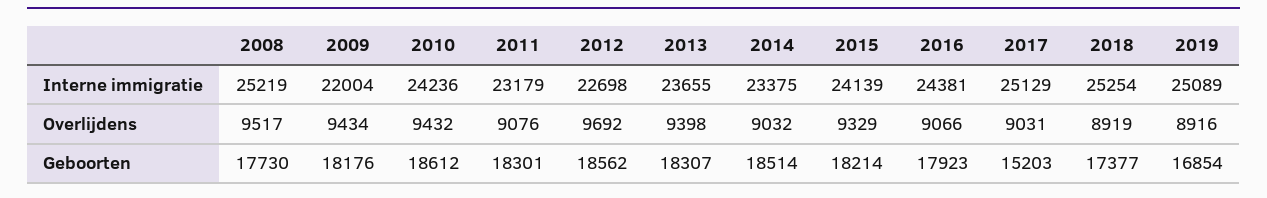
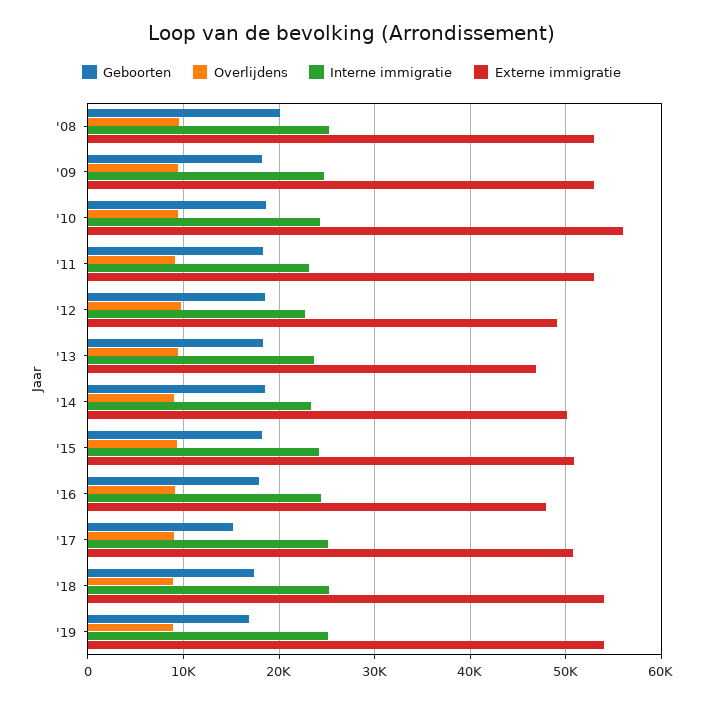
Interne immigratie, 2009: 22004 -> 25000
Geboorten, 2008: 17730 -> 20000
Externe immigratie, 2008: none -> 53000
Externe immigratie, 2009: none -> 53000
Externe immigratie, 2010: none -> 56000
Externe immigratie, 2011: none -> 53000
Externe immigratie, 2012: none -> 49000
Externe immigratie, 2013: none -> 47000
Externe immigratie, 2014: none -> 50000
Externe immigratie, 2015: none -> 51000
Externe immigratie, 2016: none -> 48000
Externe immigratie, 2017: none -> 51000
Externe immigratie, 2018: none -> 54000
Externe immigratie, 2019: none -> 54000

